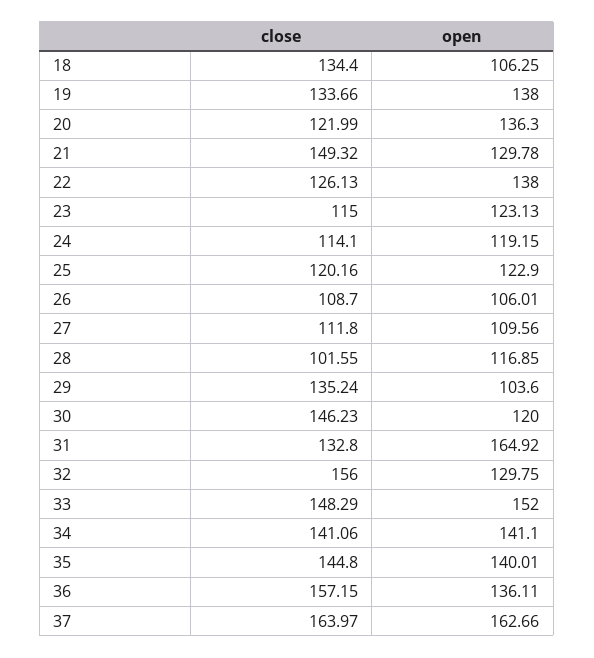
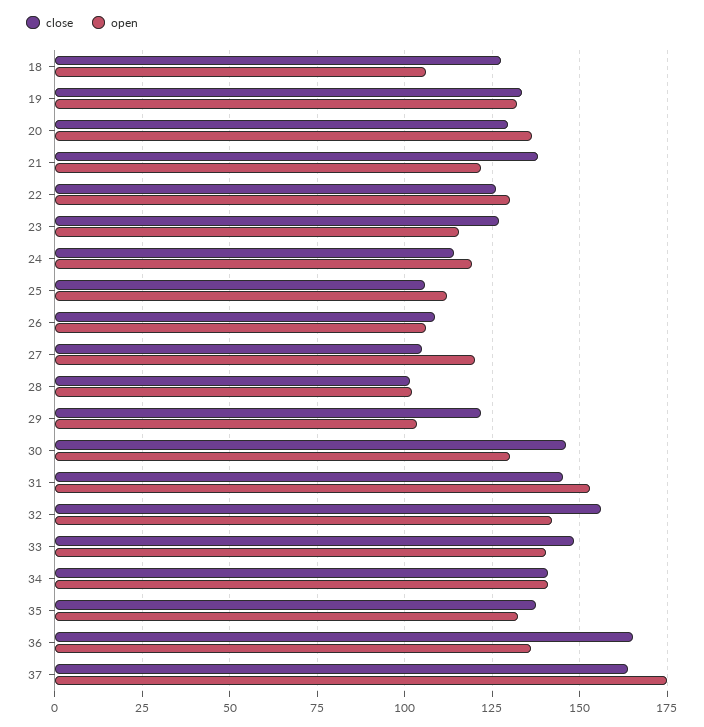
close, 18: 134.4 -> 127.5
open, 19: 138 -> 132.5
close, 20: 121.99 -> 130
close, 21: 149.32 -> 137.5
open, 21: 129.78 -> 122.5
open, 22: 138 -> 130
close, 23: 115 -> 127.5
open, 23: 123.13 -> 115
close, 25: 120.16 -> 105
open, 25: 122.9 -> 112.5
close, 27: 111.8 -> 105
open, 27: 109.56 -> 120
open, 28: 116.85 -> 102.5
close, 29: 135.24 -> 122.5
open, 30: 120 -> 130
close, 31: 132.8 -> 145
open, 31: 164.92 -> 152.5
open, 32: 129.75 -> 142.5
open, 33: 152 -> 140
close, 35: 144.8 -> 137.5
open, 35: 140.01 -> 132.5
close, 36: 157.15 -> 165
open, 37: 162.66 -> 175

